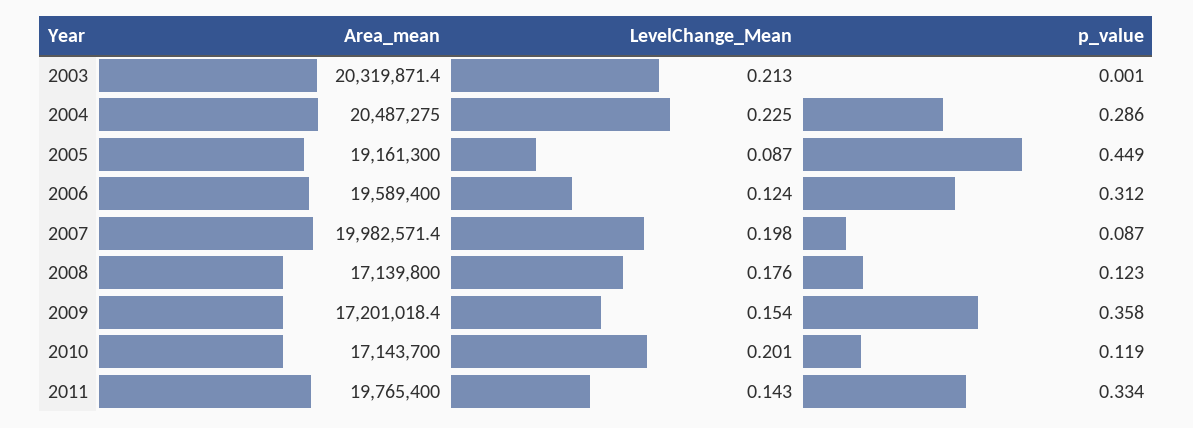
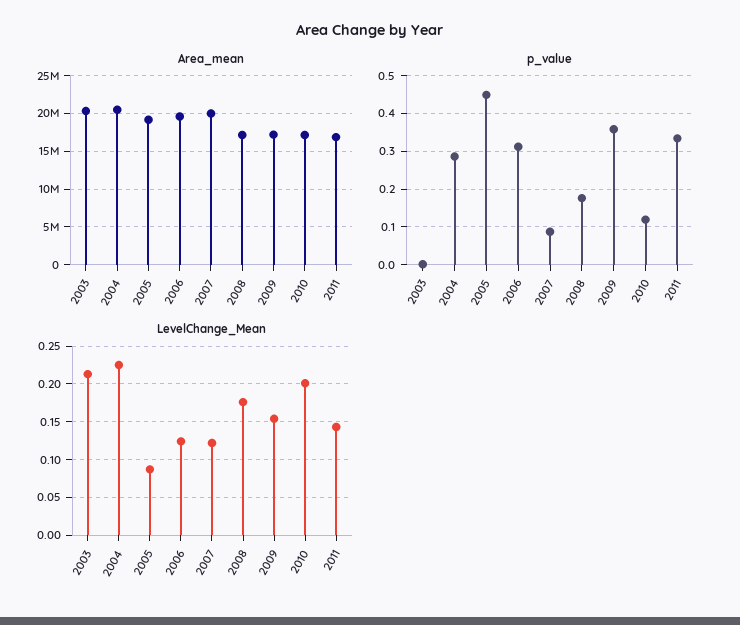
LevelChange_Mean, 2007: 0.198 -> 0.12
p_value, 2008: 0.123 -> 0.18
Area_mean, 2011: 19765400 -> 17000000

